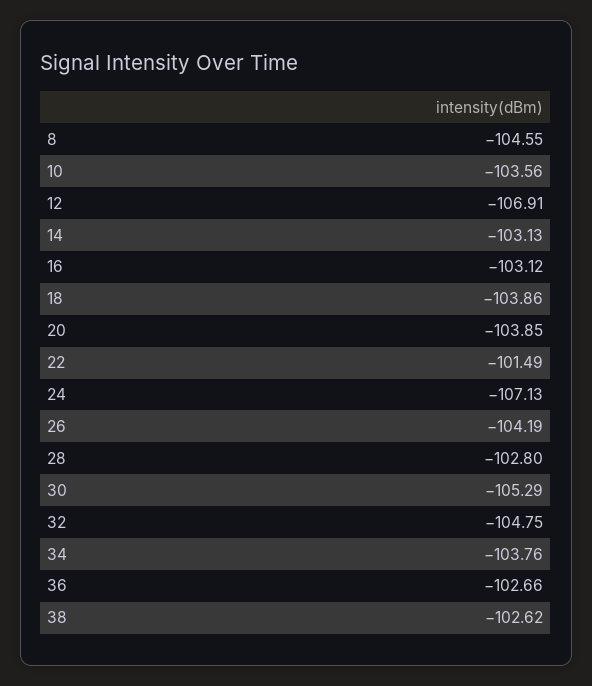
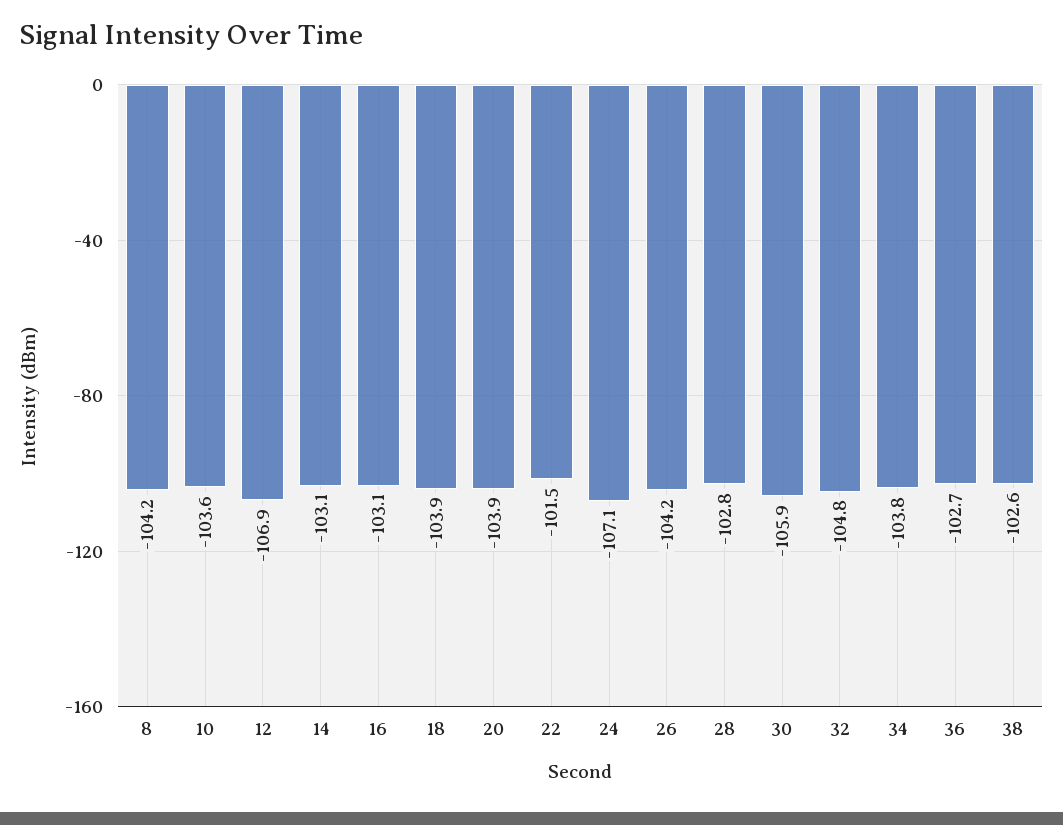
8: -104.55 -> -104.2
30: -105.29 -> -105.9

